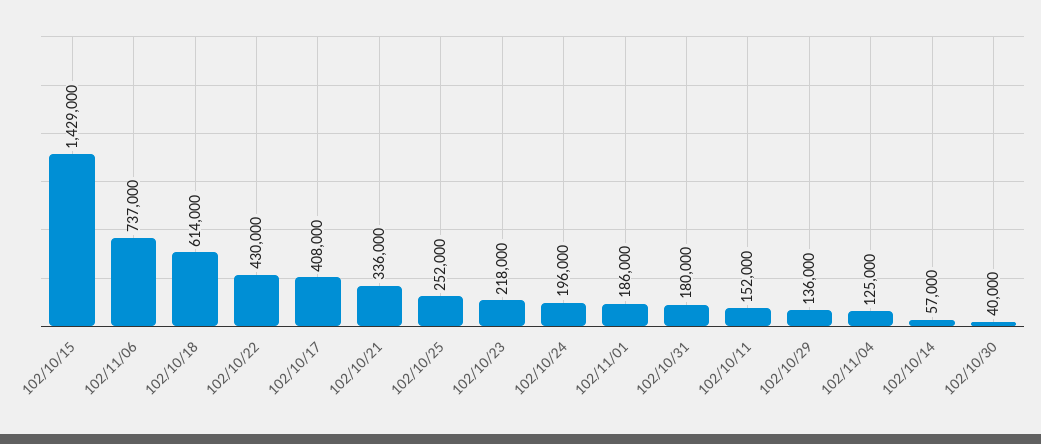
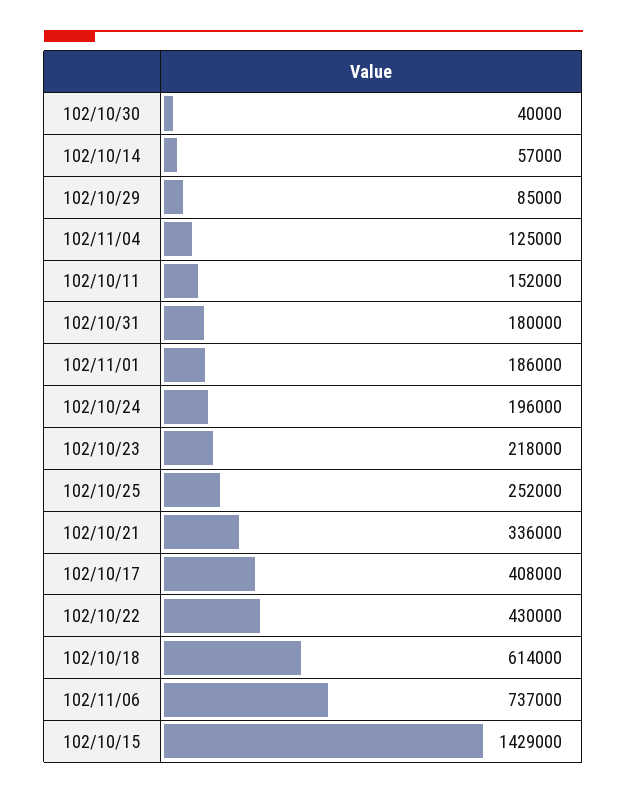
102/10/29: 136000 -> 85000

